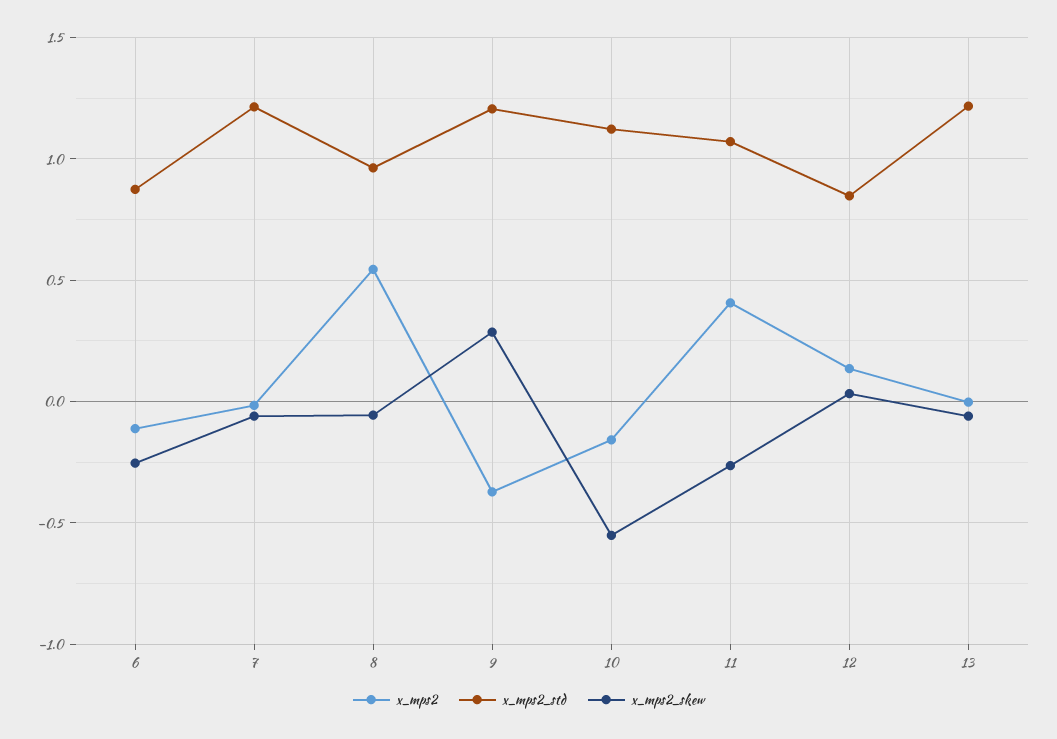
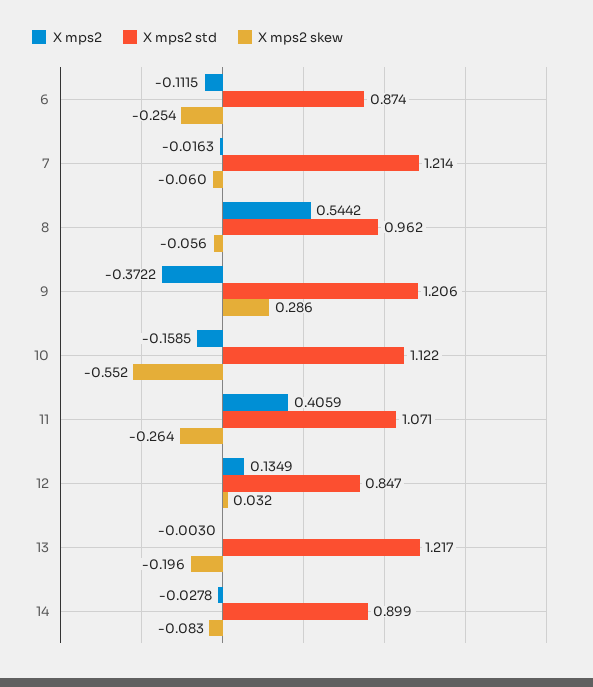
x_mps2_skew, 13: -0.05 -> -0.196
x_mps2, 14: none -> -0.0278
x_mps2_std, 14: none -> 0.899
x_mps2_skew, 14: none -> -0.083

